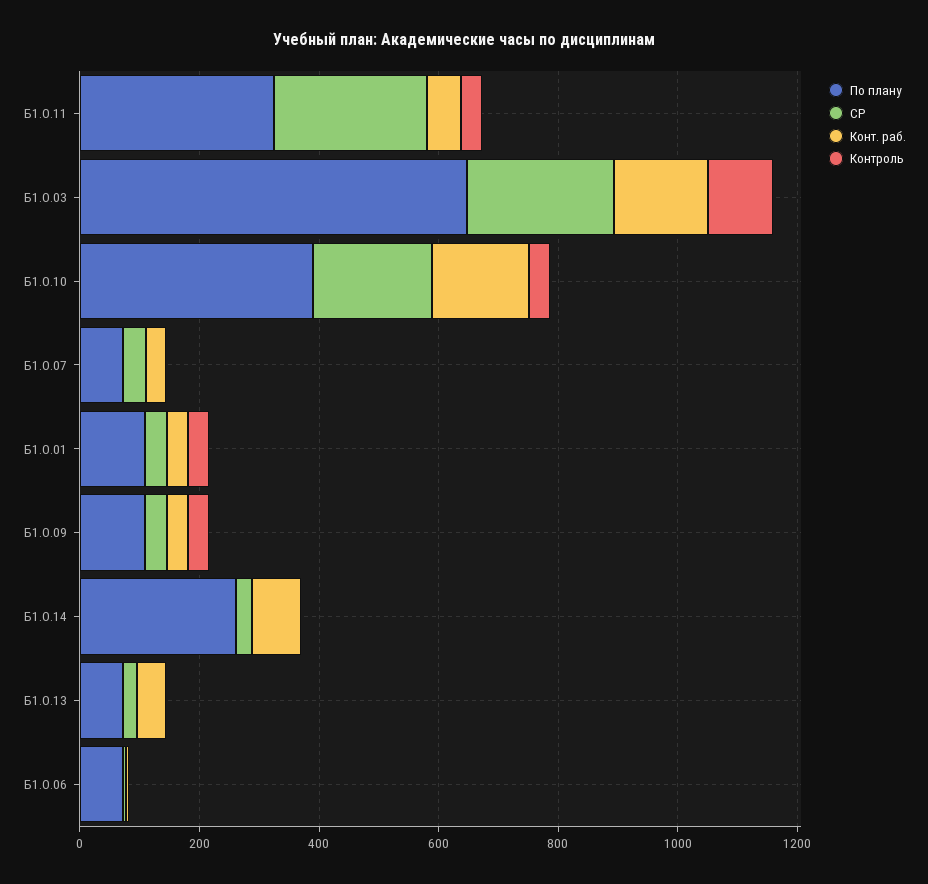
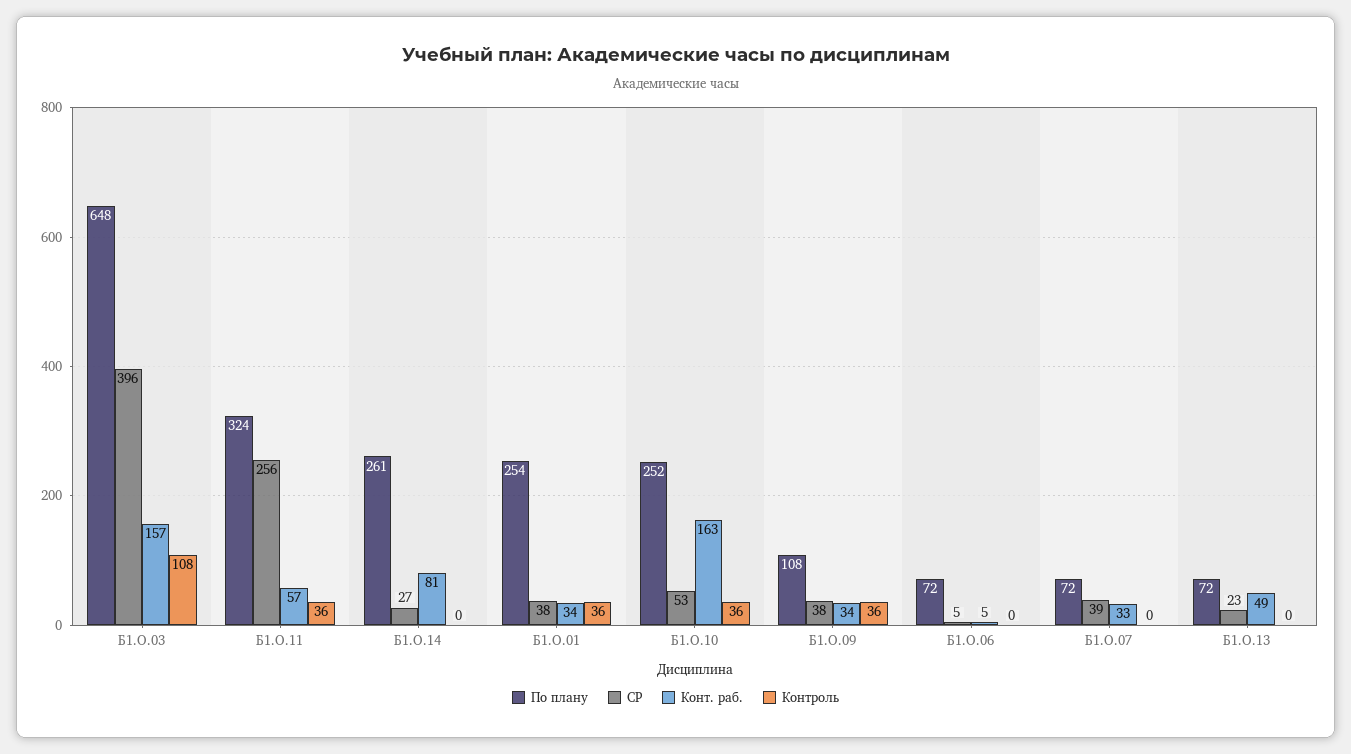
СР, Б1.О.03: 250 -> 396
По плану, Б1.О.10: 400 -> 252
СР, Б1.О.10: 200 -> 53
По плану, Б1.О.01: 100 -> 254

